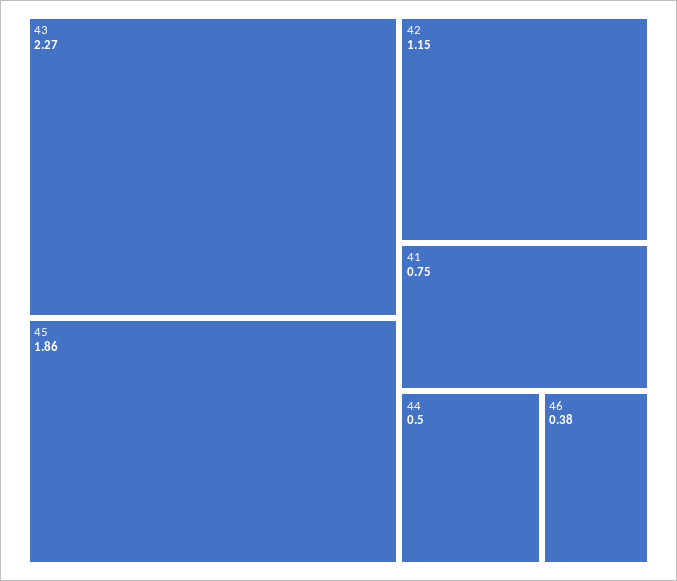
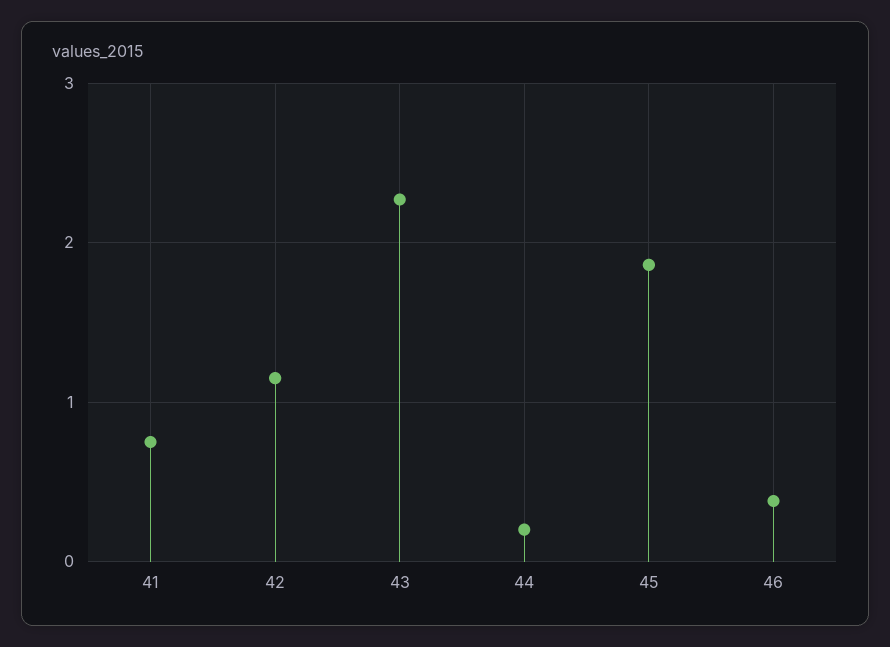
44: 0.5 -> 0.2

